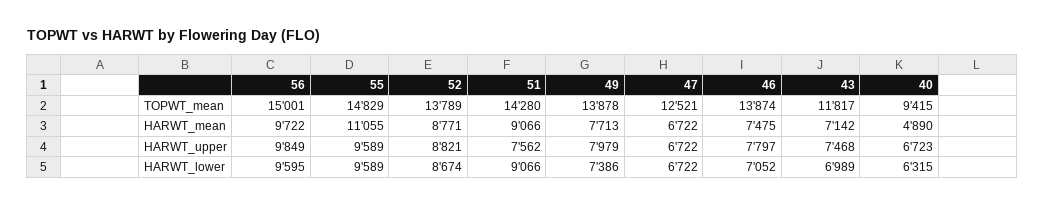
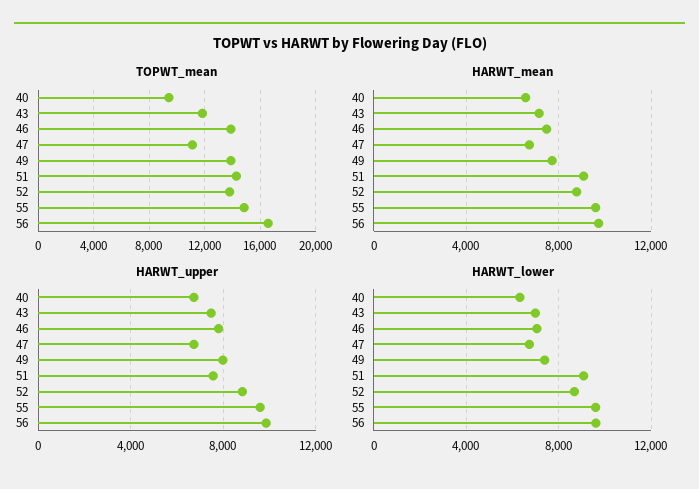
TOPWT_mean, 56: 15001 -> 16500
TOPWT_mean, 47: 12521 -> 11000
HARWT_mean, 55: 11055 -> 9500
HARWT_mean, 40: 4890 -> 6500

